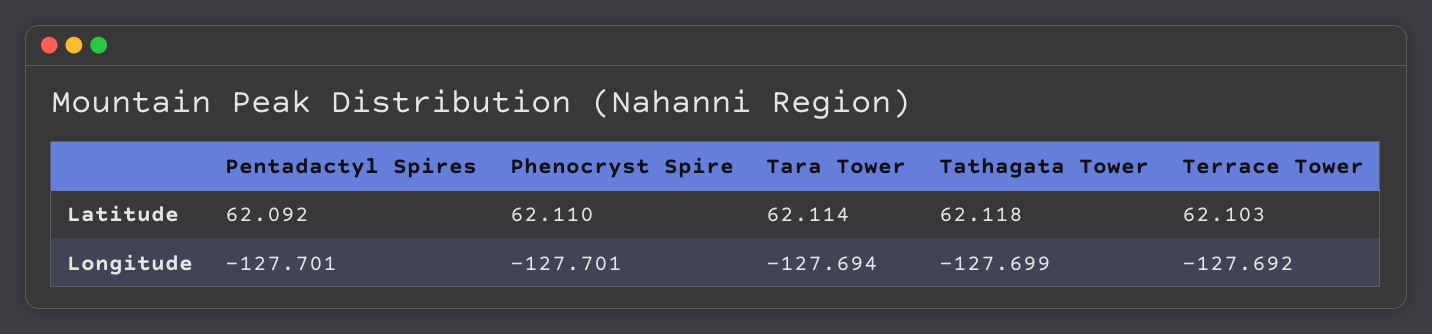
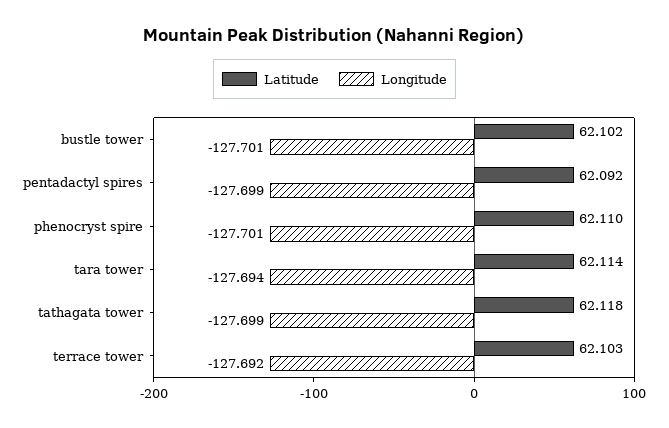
Longitude, Pentadactyl Spires: -127.701 -> -127.699
Latitude, bustle tower: none -> 62.102
Longitude, bustle tower: none -> -127.701

